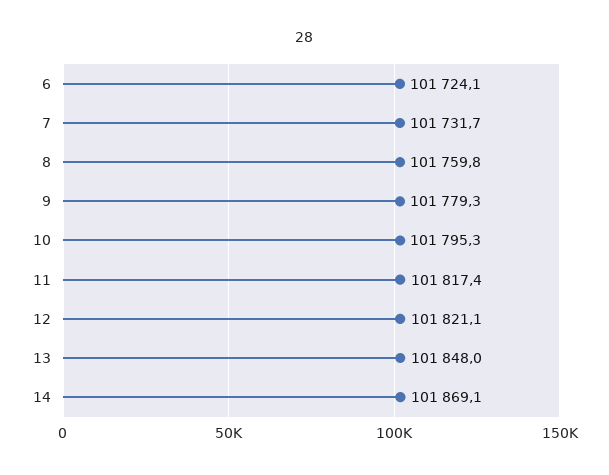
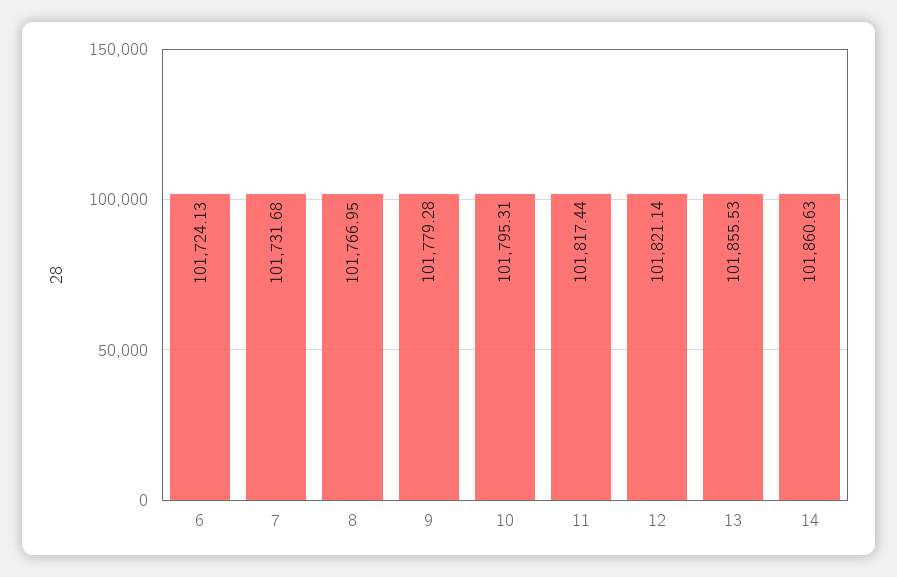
8: 101759.8 -> 101766.95
13: 101848 -> 101855.53
14: 101869.1 -> 101860.63

